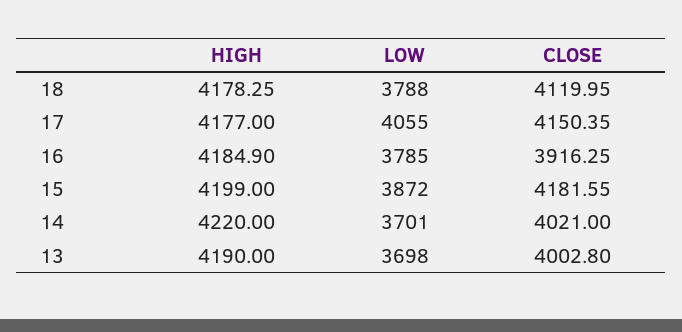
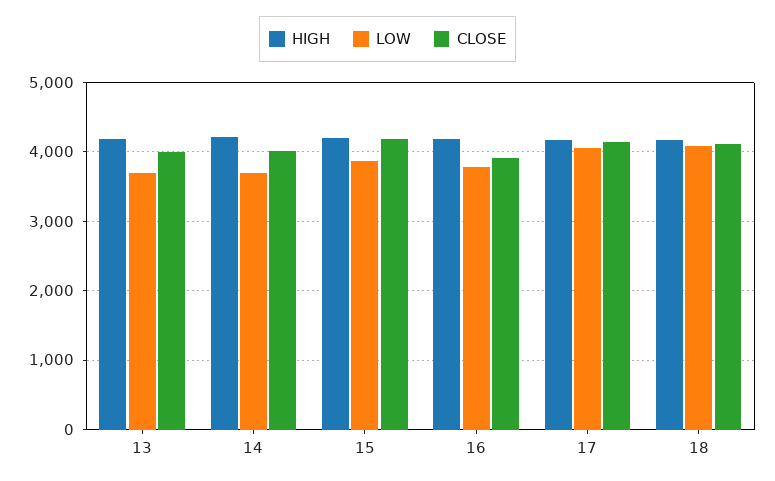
LOW, 18: 3788 -> 4100

